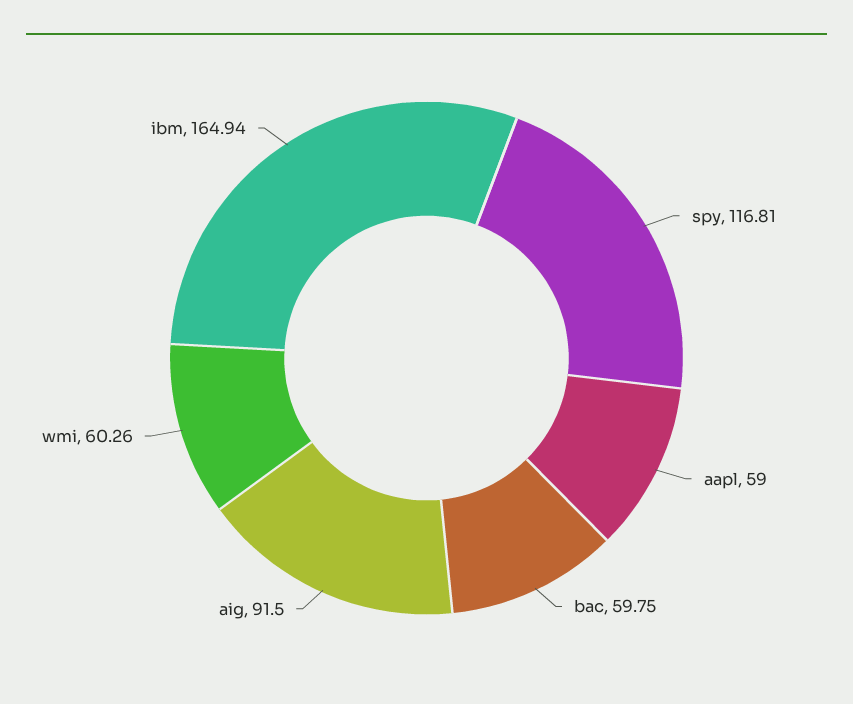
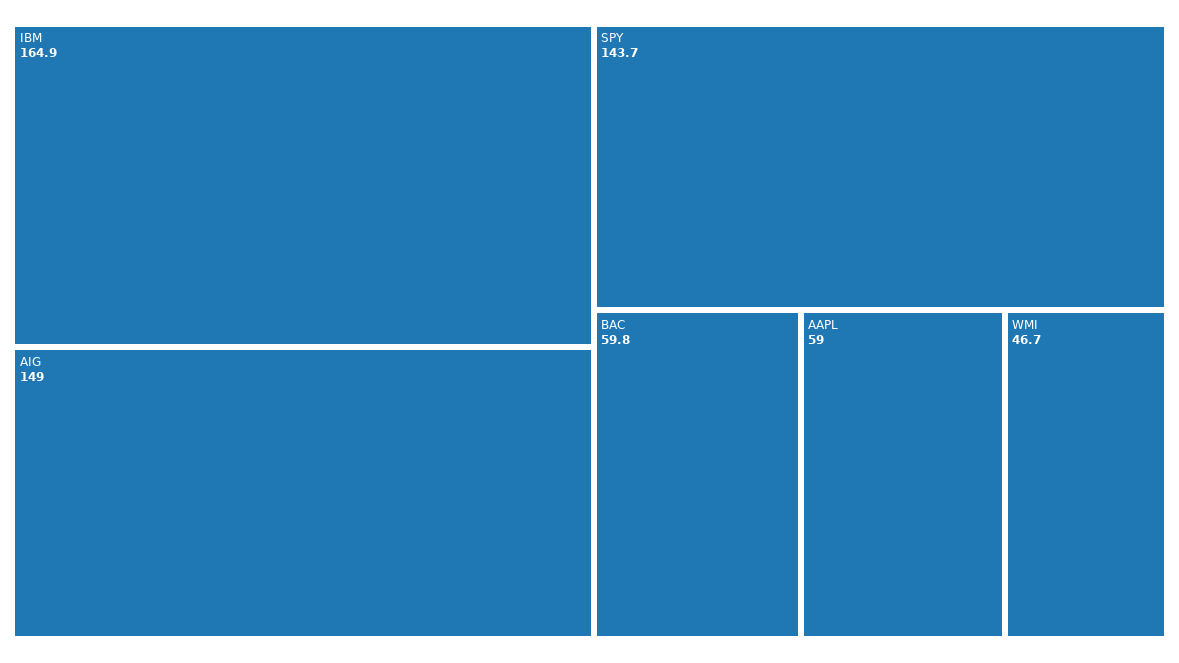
spy: 116.81 -> 143.7
aig: 91.5 -> 149
wmi: 60.26 -> 46.7

